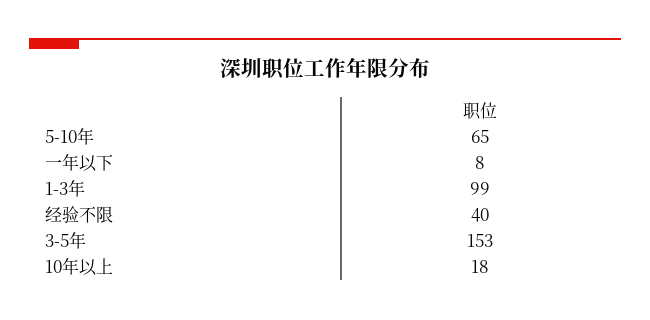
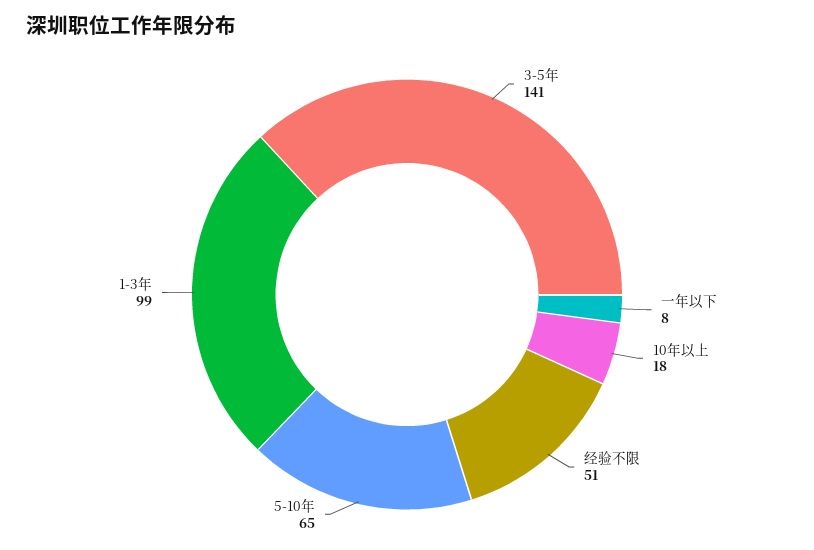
经验不限: 40 -> 51
3-5年: 153 -> 141

